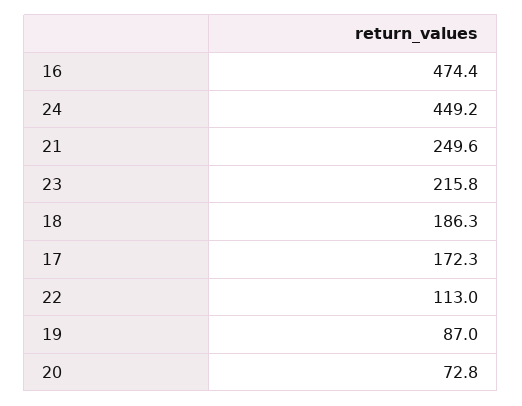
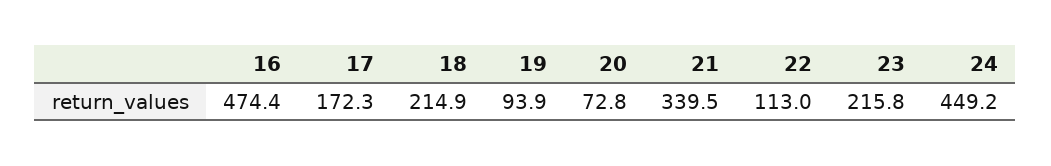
21: 249.6 -> 339.5
18: 186.3 -> 214.9
19: 87 -> 93.9

